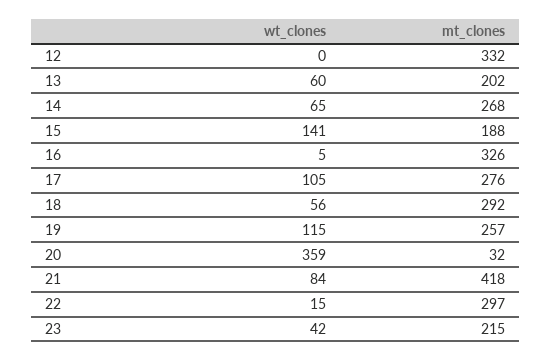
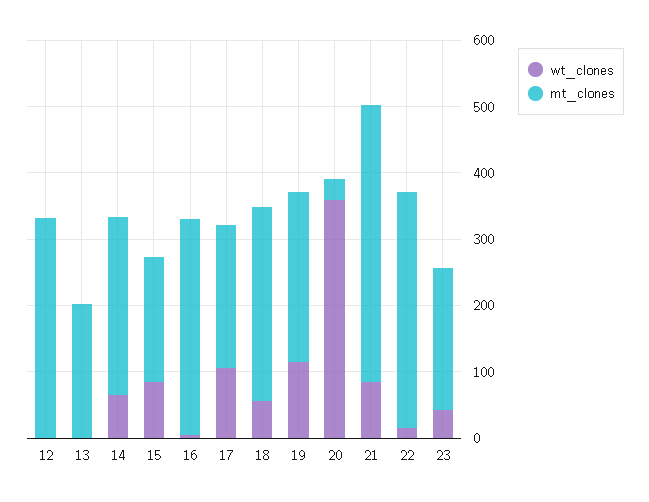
wt_clones, 13: 60 -> 0
wt_clones, 15: 141 -> 80
mt_clones, 17: 276 -> 220
mt_clones, 22: 297 -> 360

